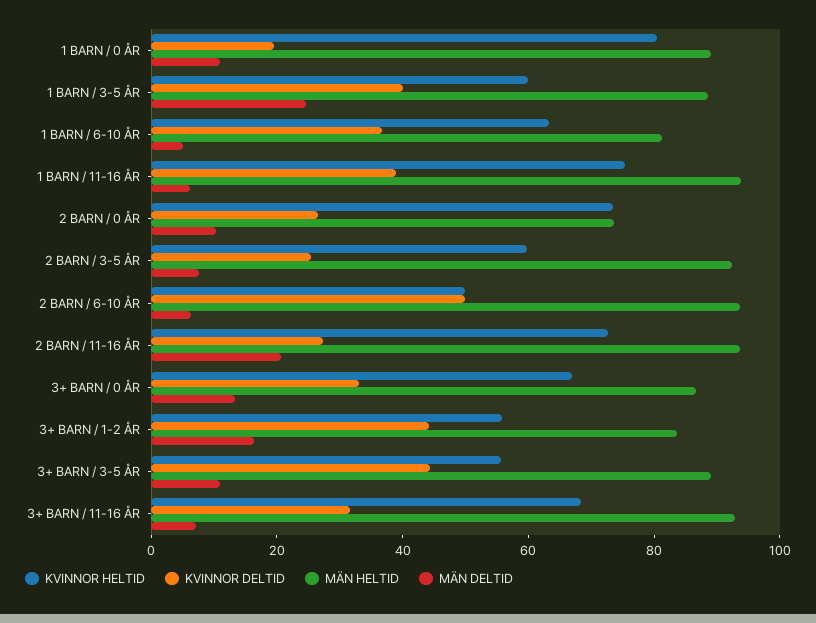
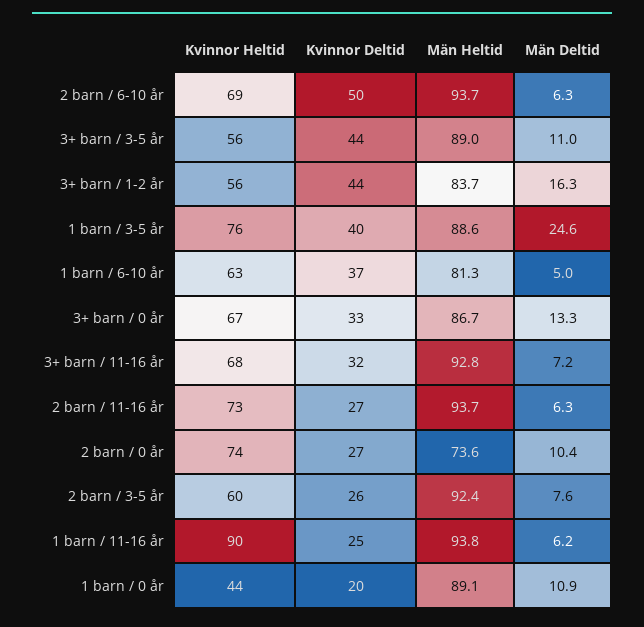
KVINNOR HELTID, 1 BARN / 0 ÅR: 80 -> 44
KVINNOR HELTID, 1 BARN / 3-5 ÅR: 60 -> 76
KVINNOR HELTID, 1 BARN / 11-16 ÅR: 75 -> 90
KVINNOR DELTID, 1 BARN / 11-16 ÅR: 40 -> 25
KVINNOR HELTID, 2 BARN / 6-10 ÅR: 50 -> 69
MÄN DELTID, 2 BARN / 11-16 ÅR: 20 -> 6.3

